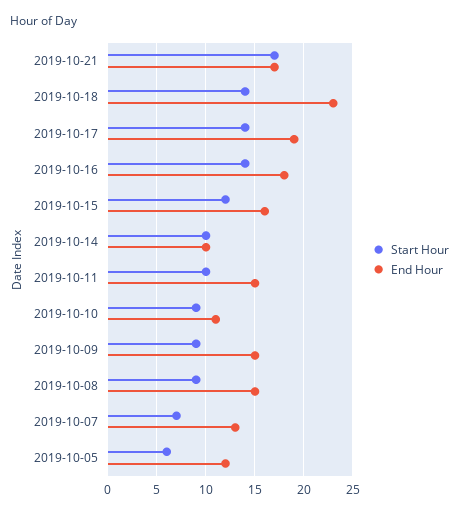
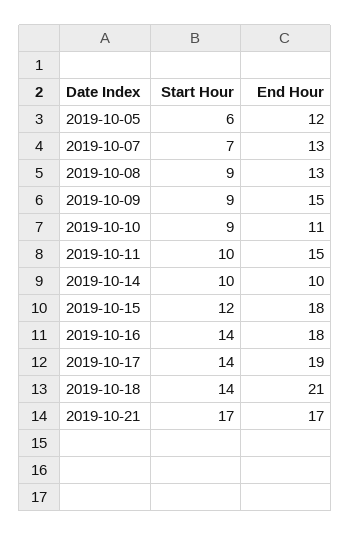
End Hour, 2019-10-18: 23 -> 21
End Hour, 2019-10-15: 16 -> 18
End Hour, 2019-10-08: 15 -> 13

